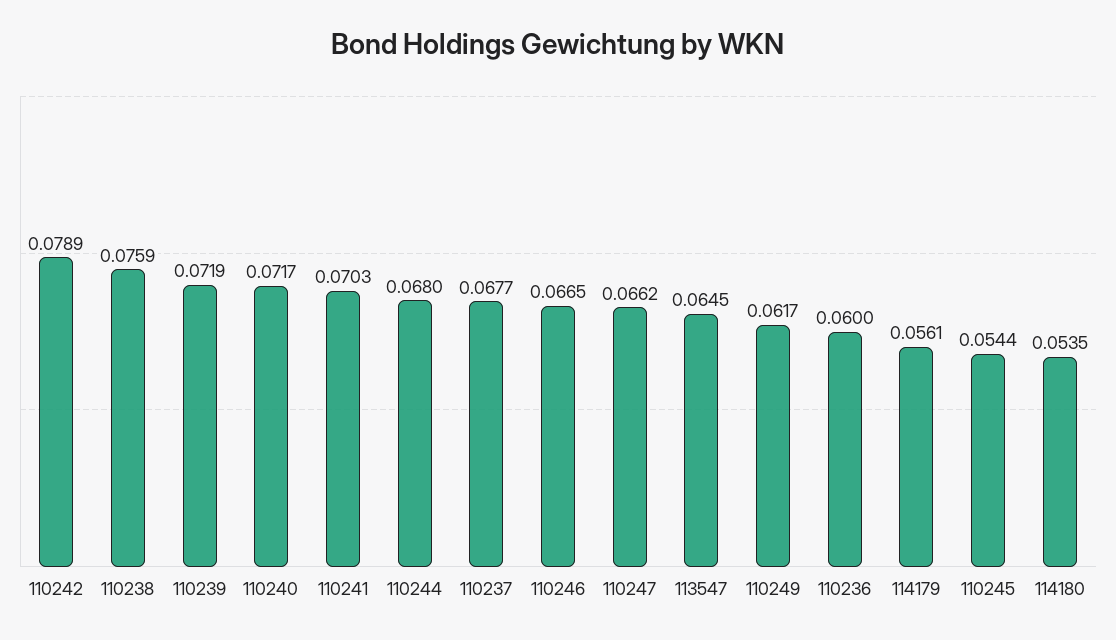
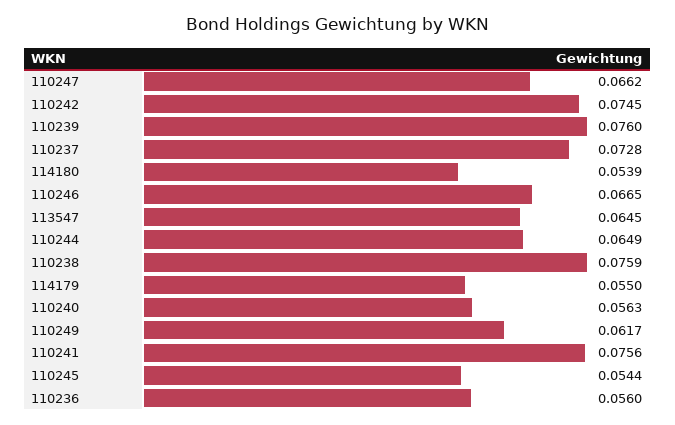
110242: 0.0789 -> 0.0745
110239: 0.0719 -> 0.076
110240: 0.0717 -> 0.0563
110241: 0.0703 -> 0.0756
110244: 0.068 -> 0.0649
110237: 0.0677 -> 0.0728
110236: 0.06 -> 0.056
114179: 0.0561 -> 0.055
114180: 0.0535 -> 0.0539

